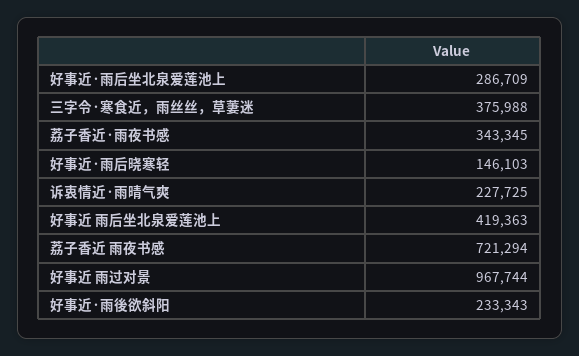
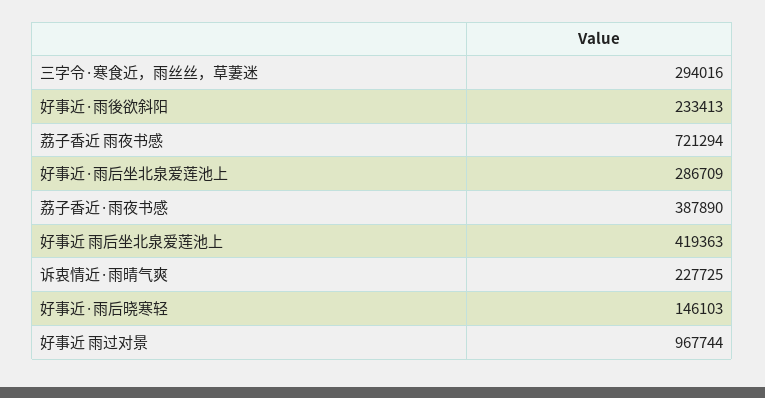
三字令·寒食近，雨丝丝，草萋迷: 375988 -> 294016
荔子香近·雨夜书感: 343345 -> 387890
好事近·雨後欲斜阳: 233343 -> 233413

